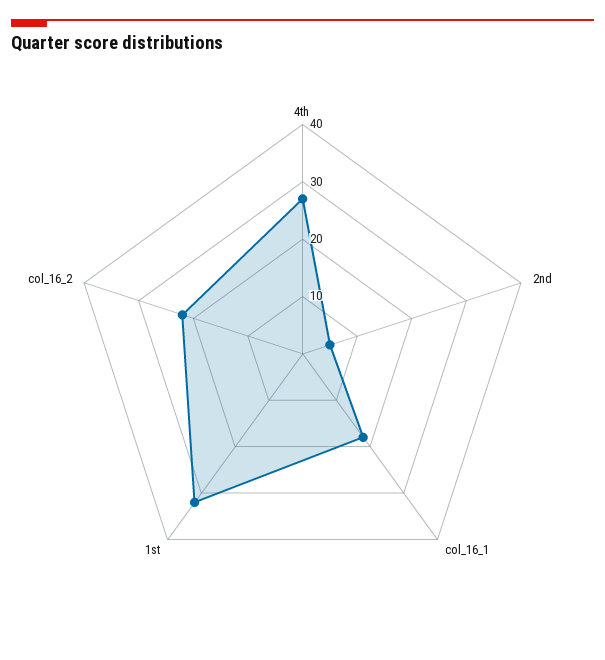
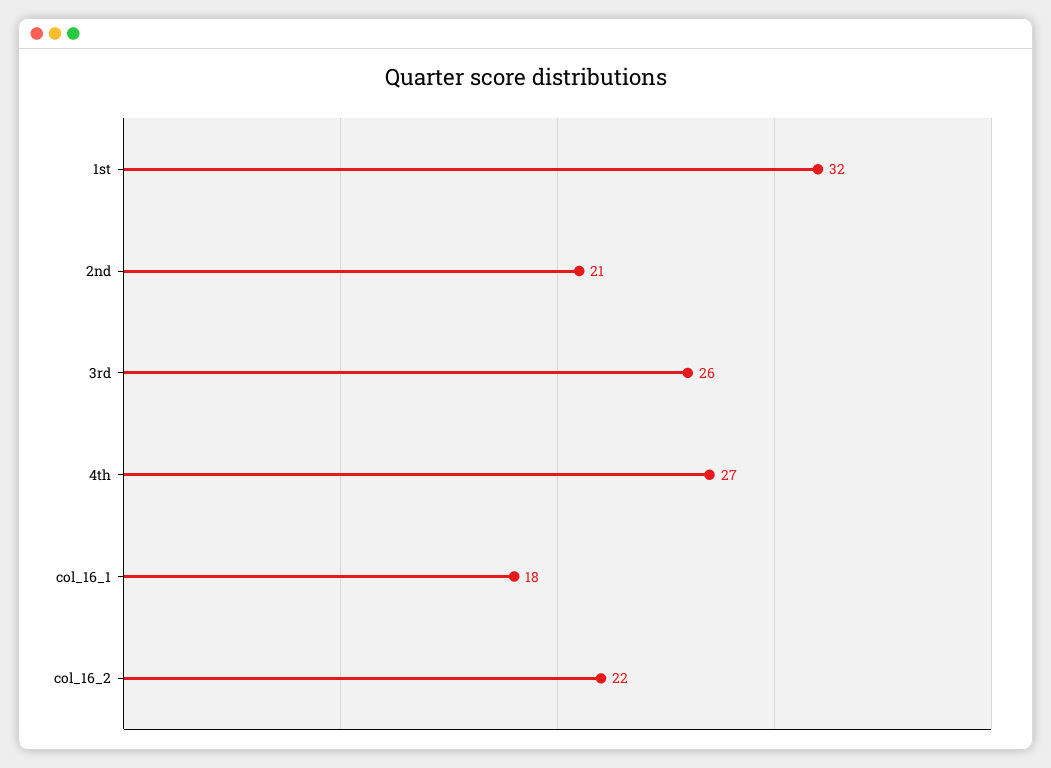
2nd: 5 -> 21
3rd: none -> 26

